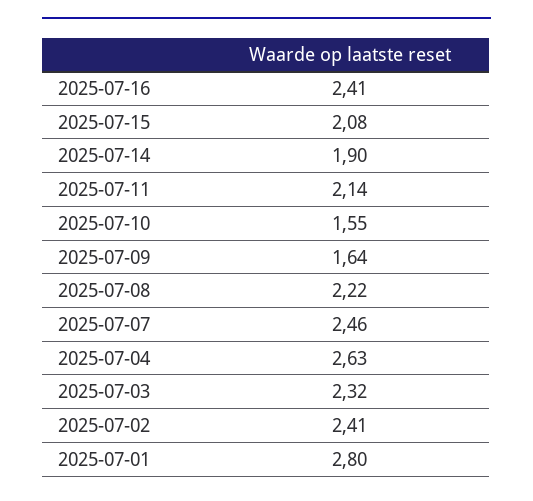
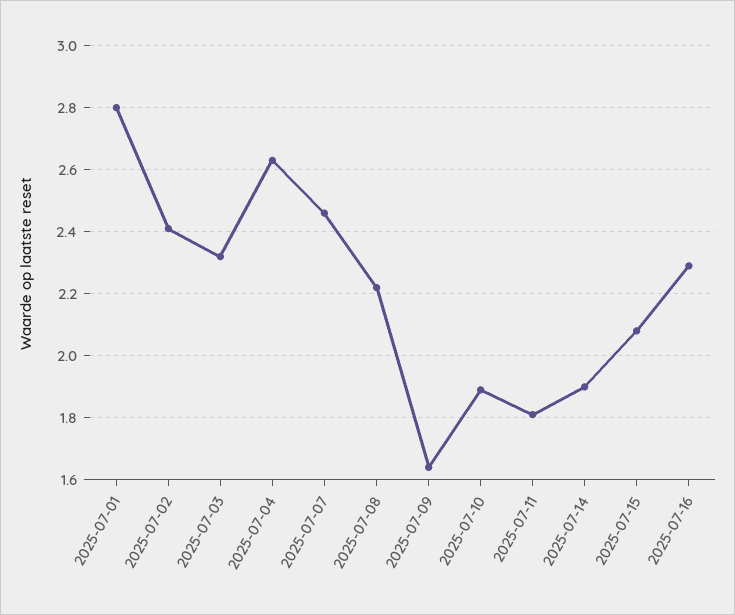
2025-07-16: 2.41 -> 2.3
2025-07-11: 2.14 -> 1.8
2025-07-10: 1.55 -> 1.9

